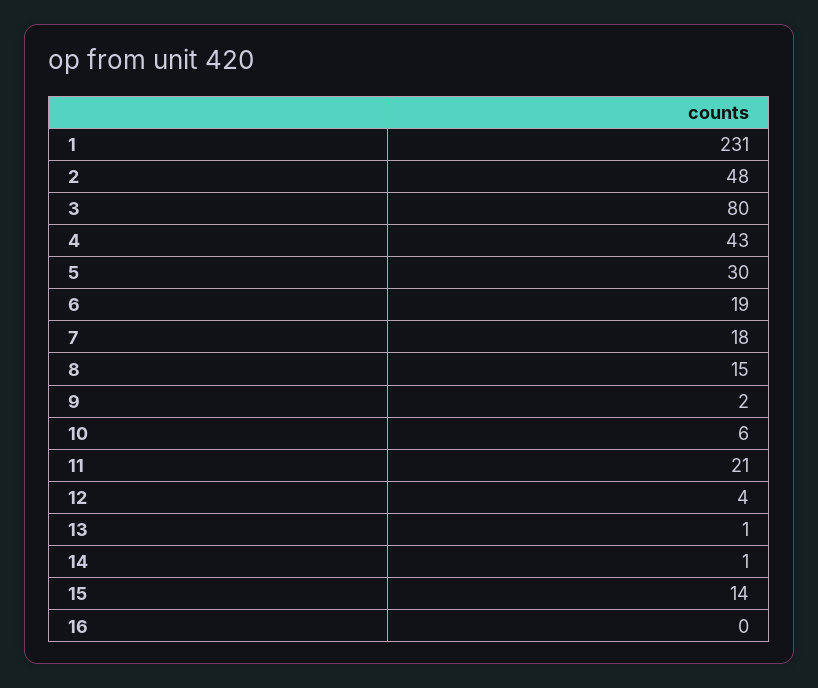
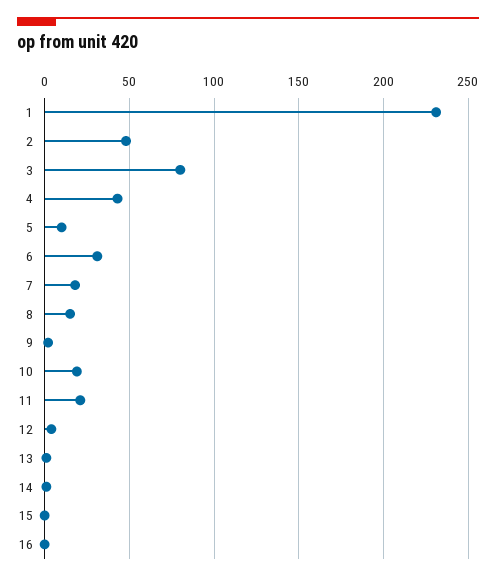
5: 30 -> 10
6: 19 -> 30
10: 6 -> 20
15: 14 -> 0

